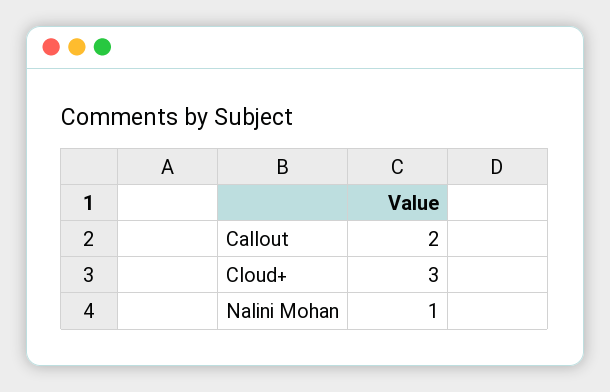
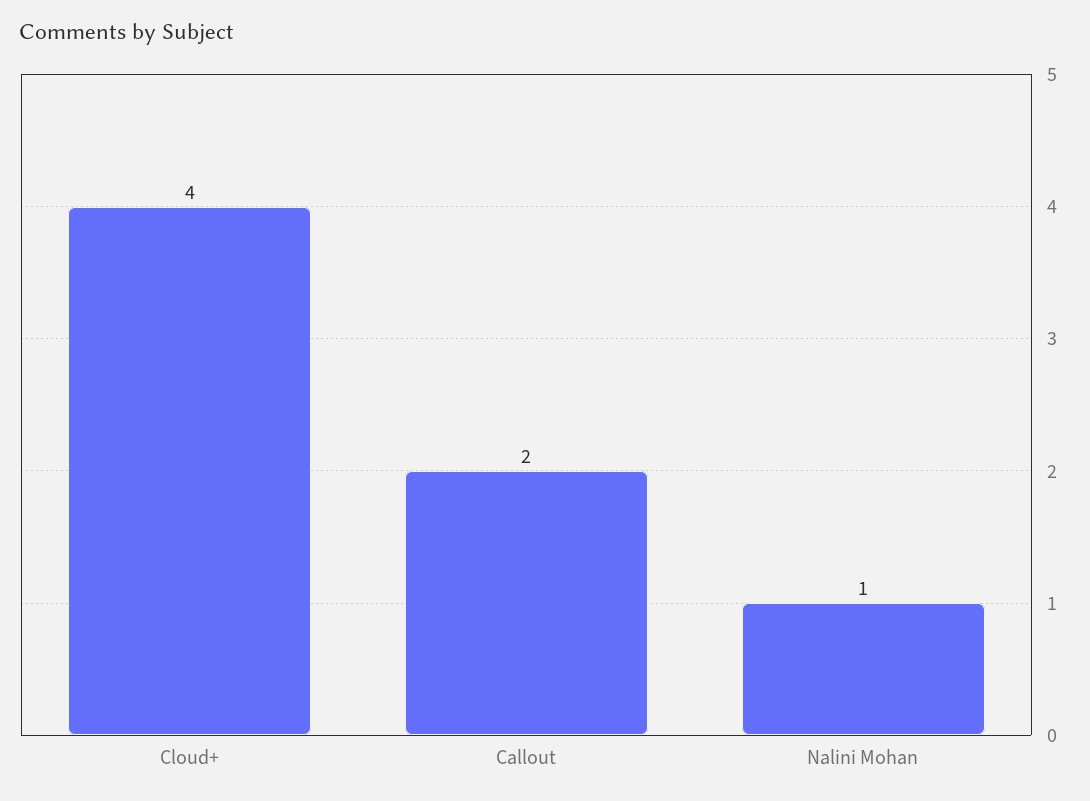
Cloud+: 3 -> 4

